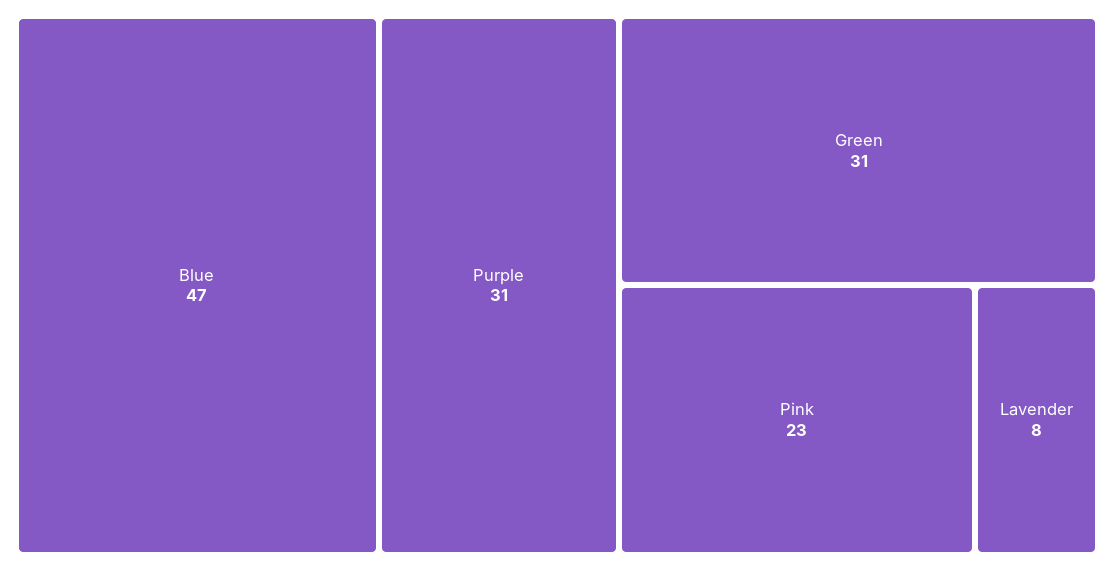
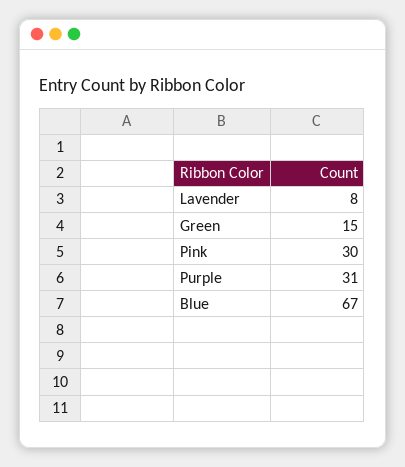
Blue: 47 -> 67
Green: 31 -> 15
Pink: 23 -> 30

